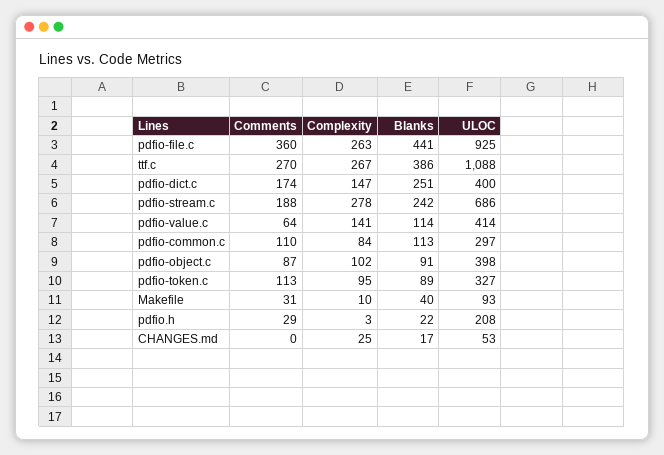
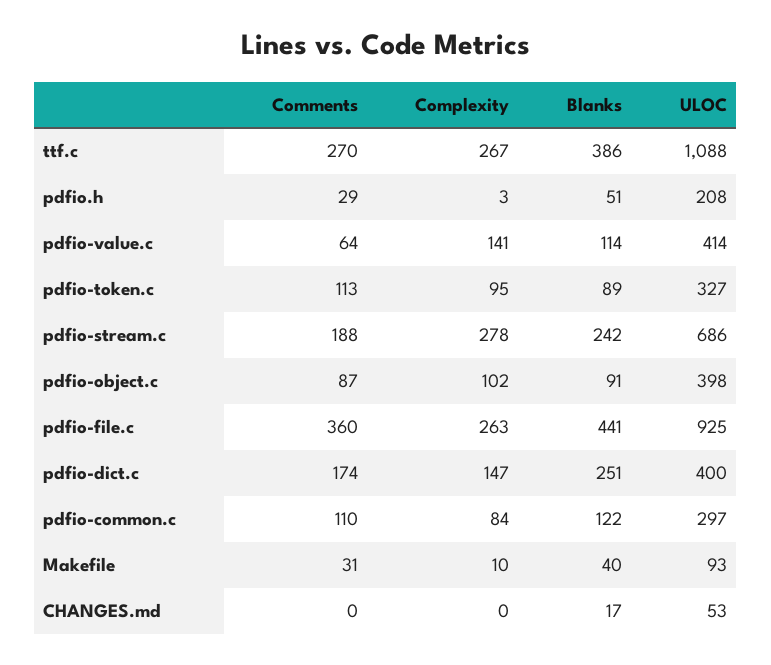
Blanks, pdfio-common.c: 113 -> 122
Blanks, pdfio.h: 22 -> 51
Complexity, CHANGES.md: 25 -> 0

